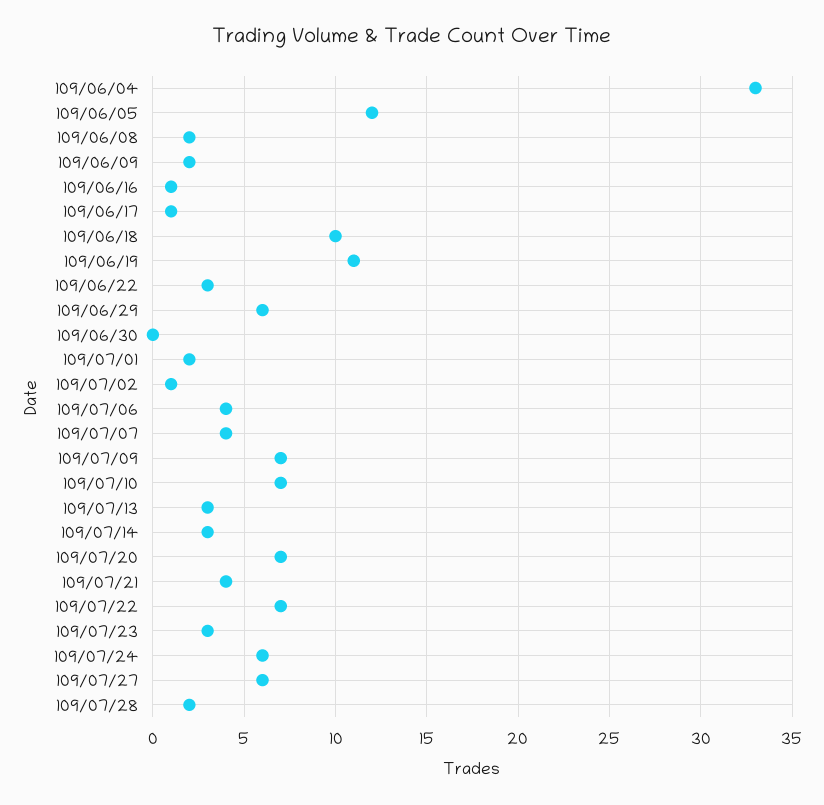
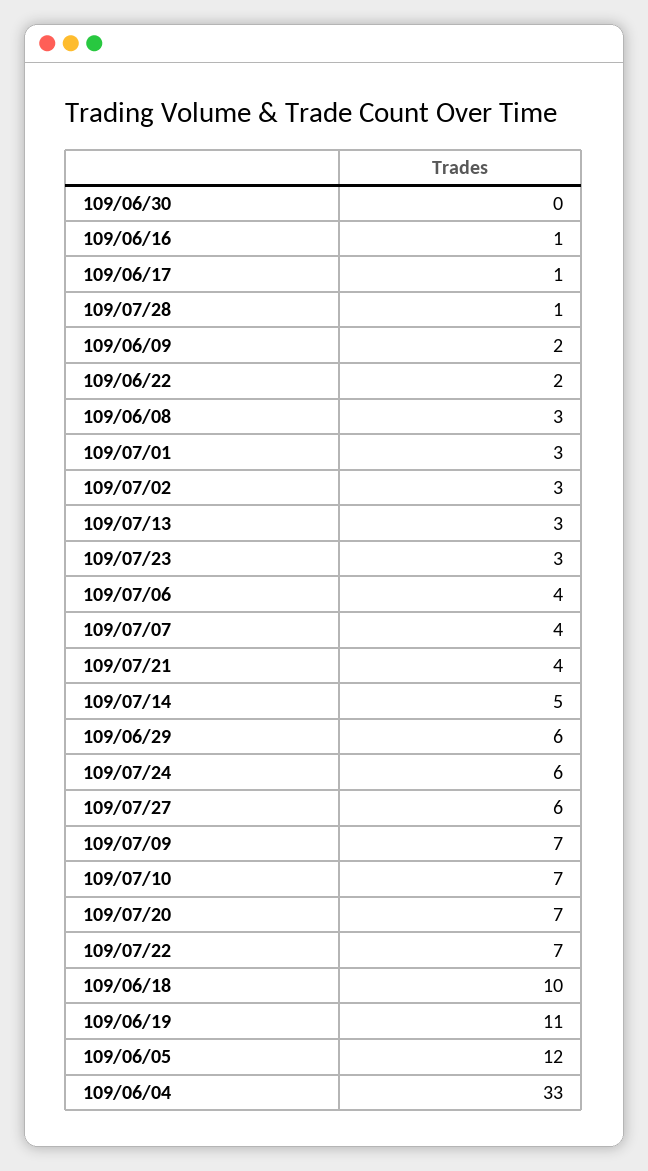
109/06/08: 2 -> 3
109/06/22: 3 -> 2
109/07/01: 2 -> 3
109/07/02: 1 -> 3
109/07/14: 3 -> 5
109/07/28: 2 -> 1

